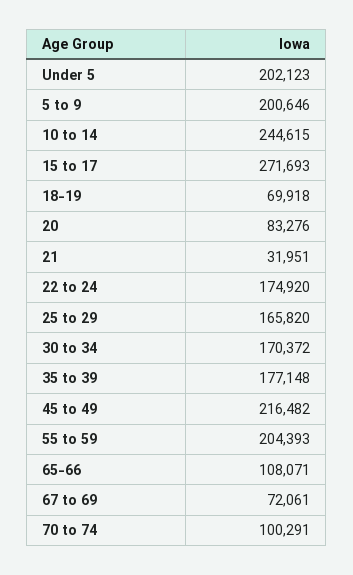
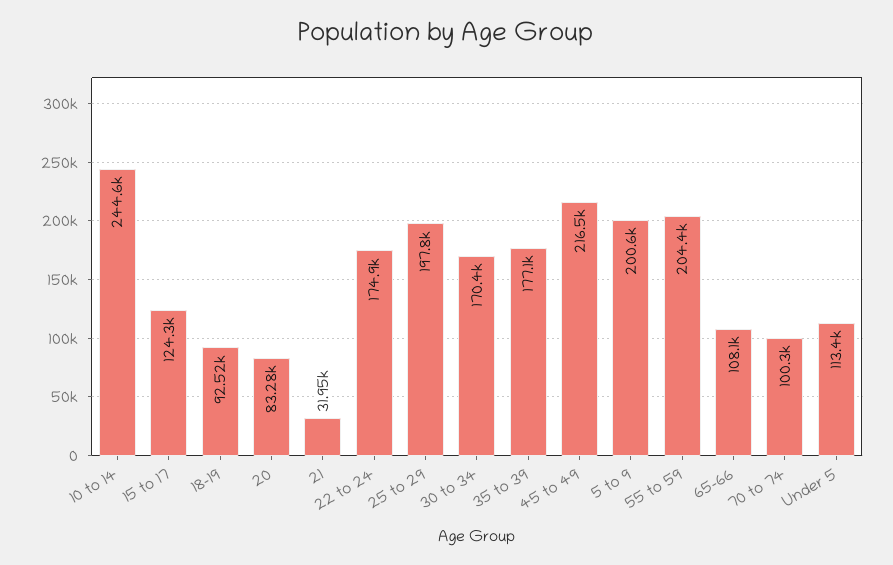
Under 5: 202123 -> 113400
15 to 17: 271693 -> 124300
18-19: 69918 -> 92520
25 to 29: 165820 -> 197800
67 to 69: 72061 -> none

